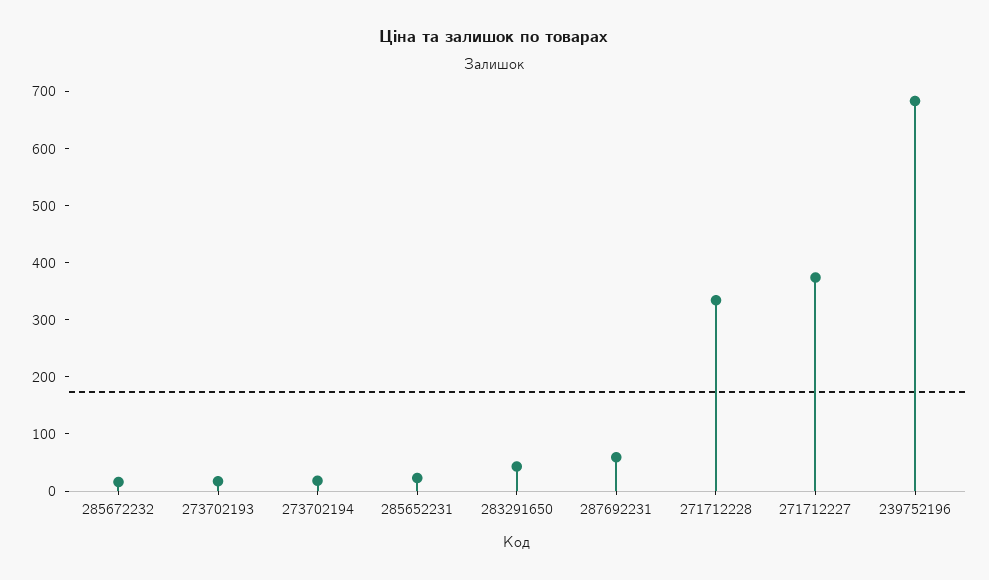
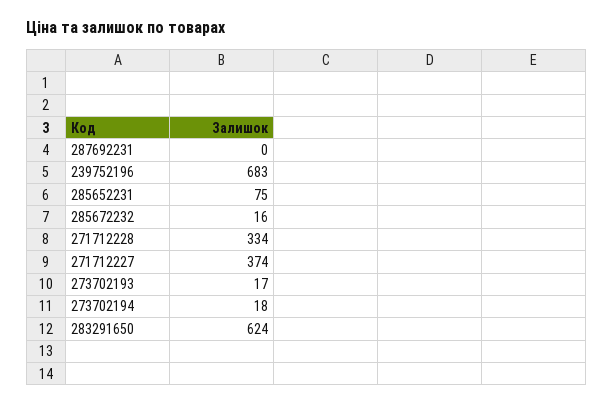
285652231: 20 -> 75
283291650: 40 -> 624
287692231: 60 -> 0

